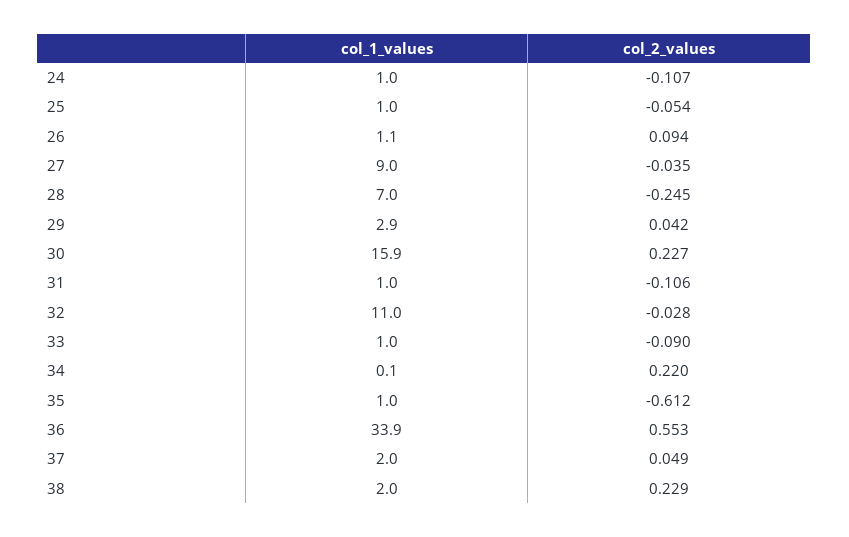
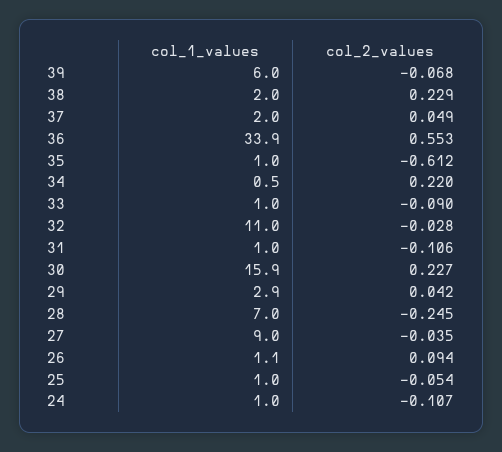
col_1_values, 34: 0.1 -> 0.5
col_1_values, 39: none -> 6
col_2_values, 39: none -> -0.068

